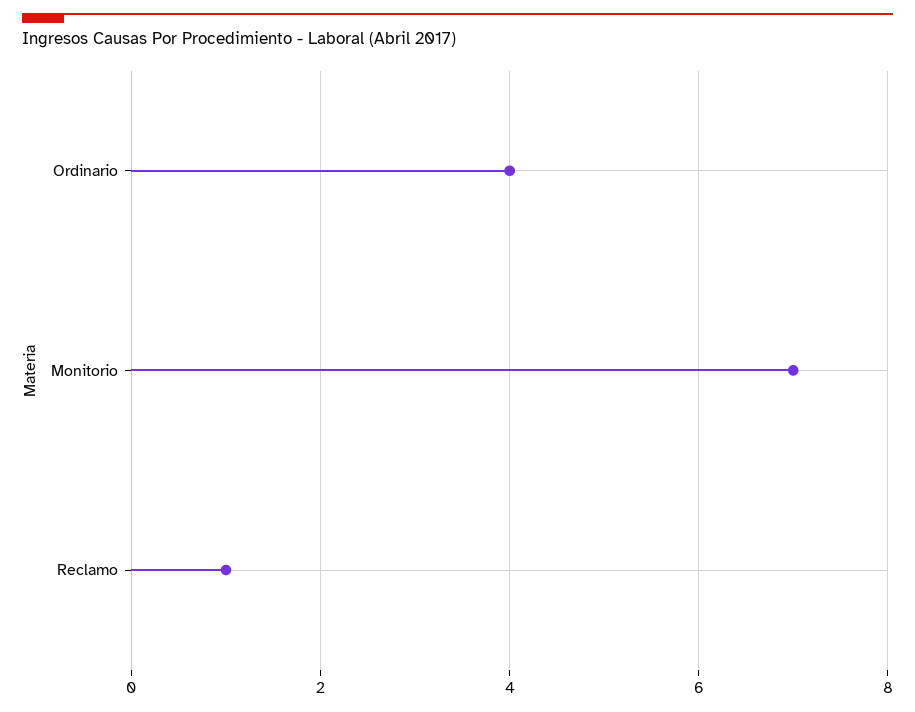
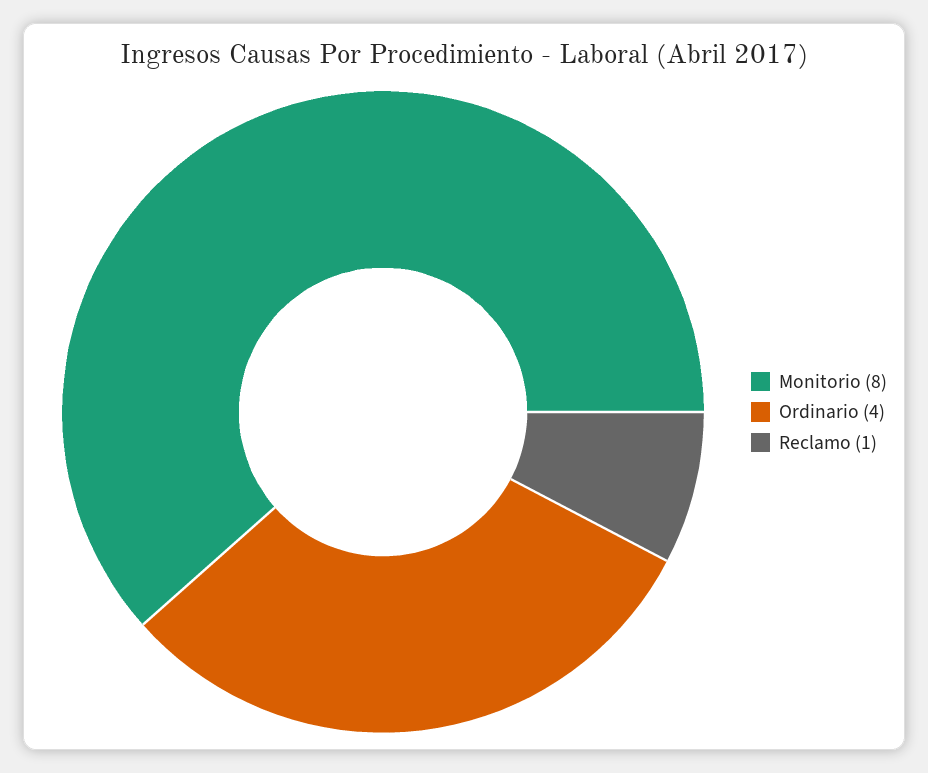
Monitorio: 7 -> 8

